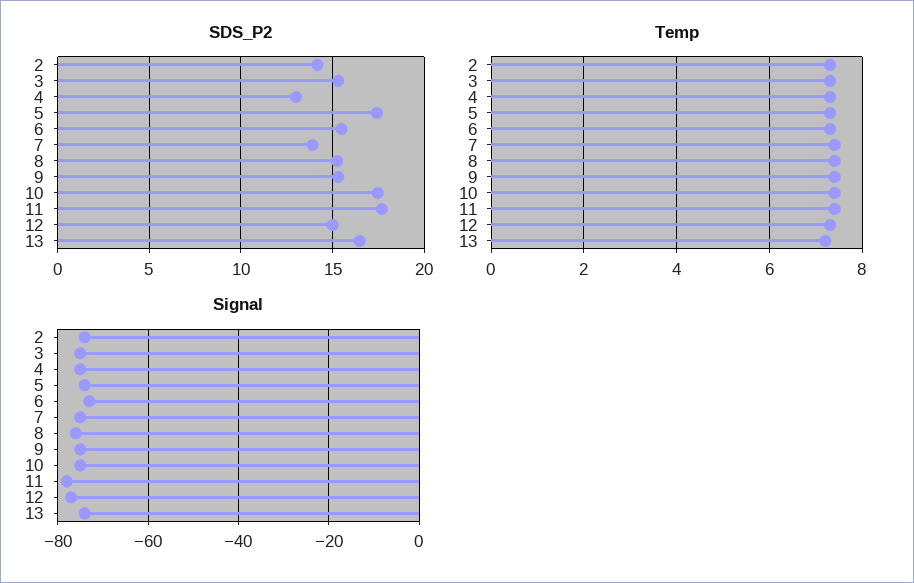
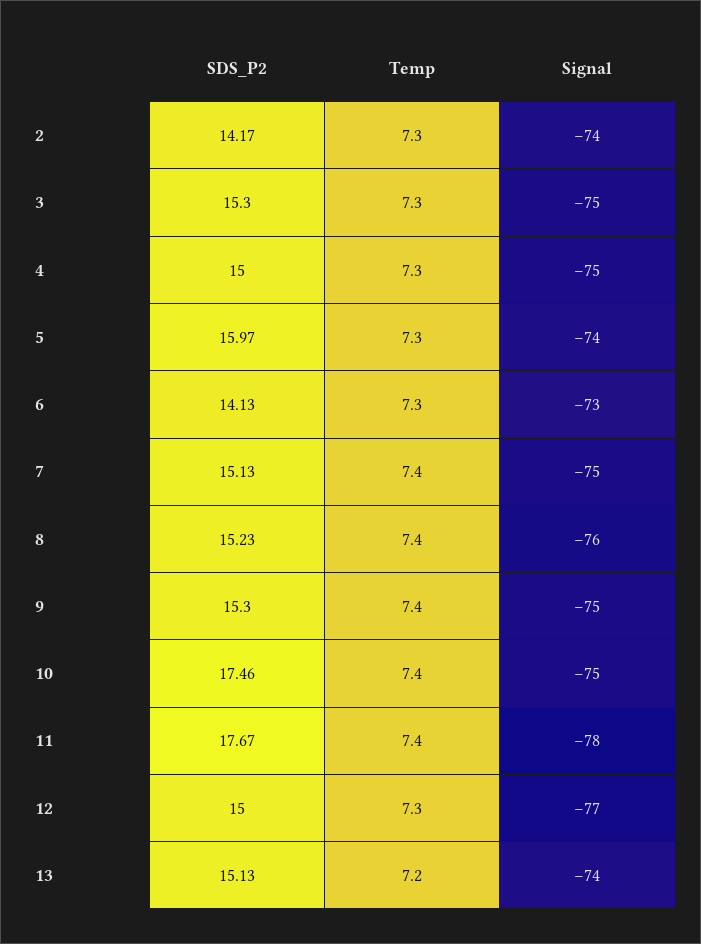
SDS_P2, 4: 13 -> 15
SDS_P2, 5: 17.5 -> 15.97
SDS_P2, 6: 15.5 -> 14.13
SDS_P2, 7: 14 -> 15.13
SDS_P2, 13: 16.5 -> 15.13

